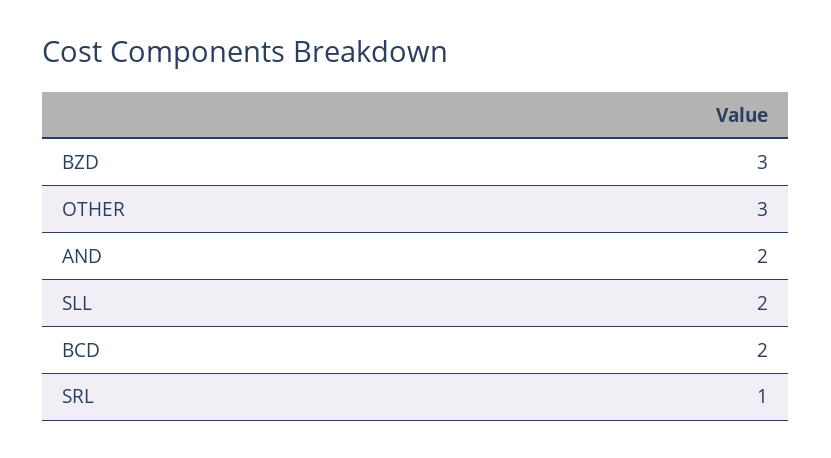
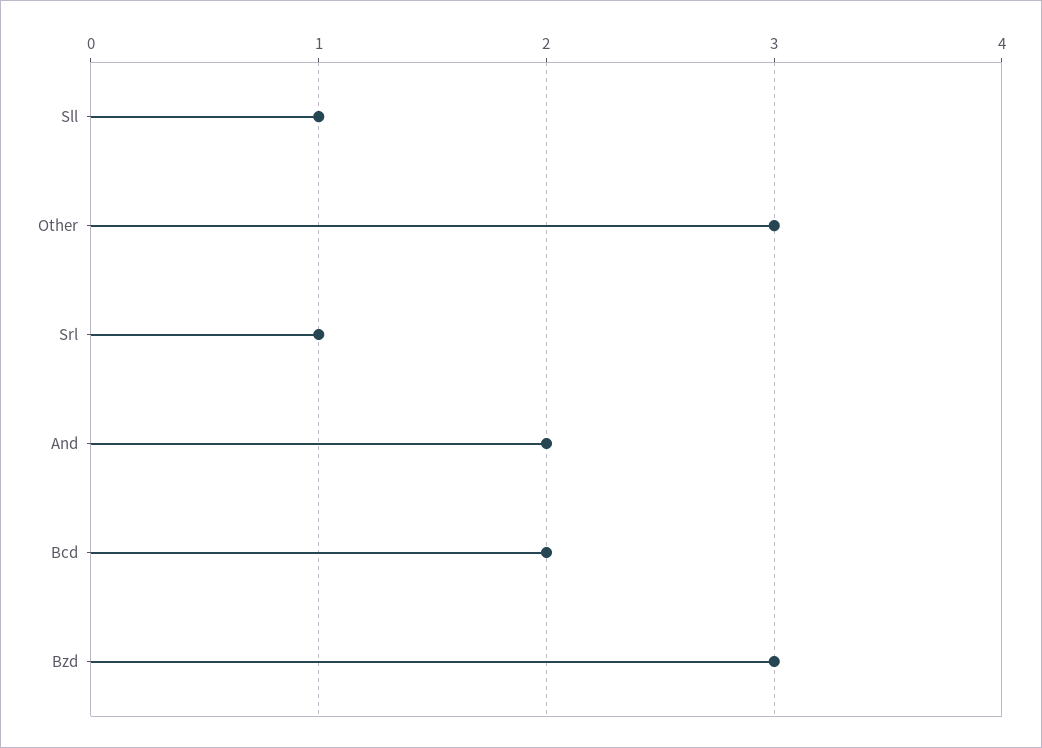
SLL: 2 -> 1

